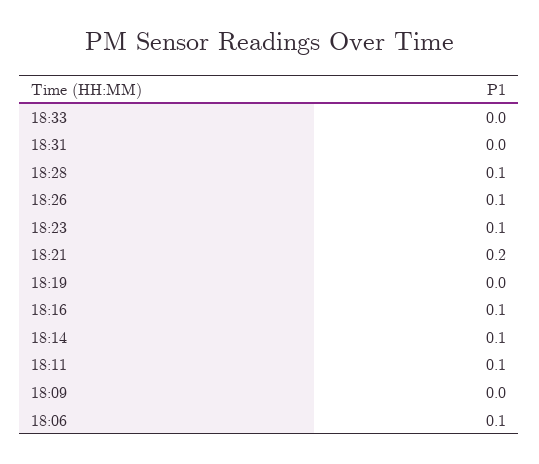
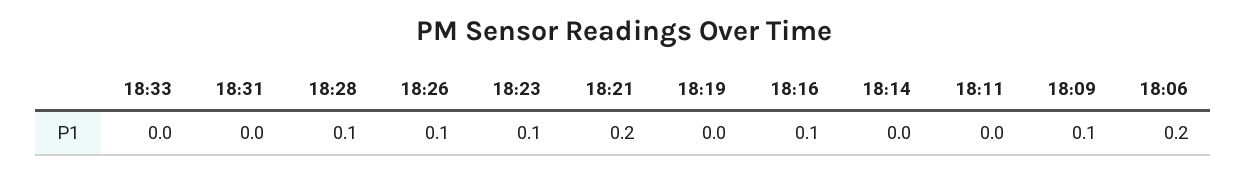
18:14: 0.1 -> 0
18:11: 0.1 -> 0
18:09: 0 -> 0.1
18:06: 0.1 -> 0.2

